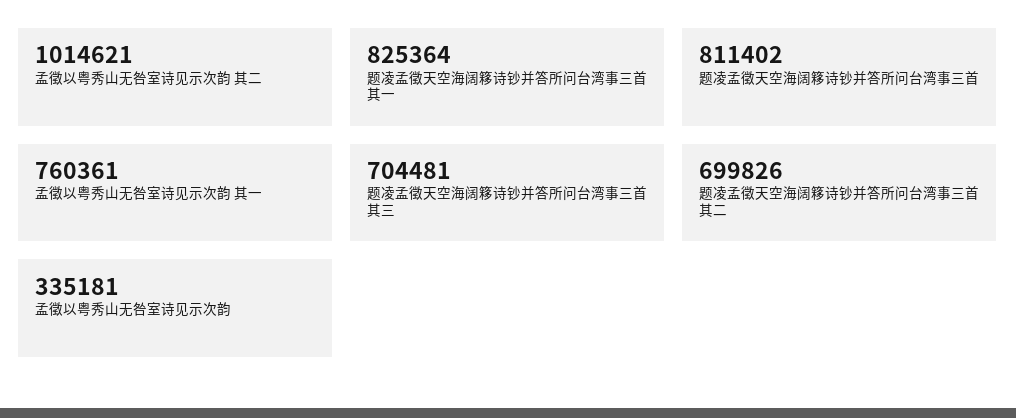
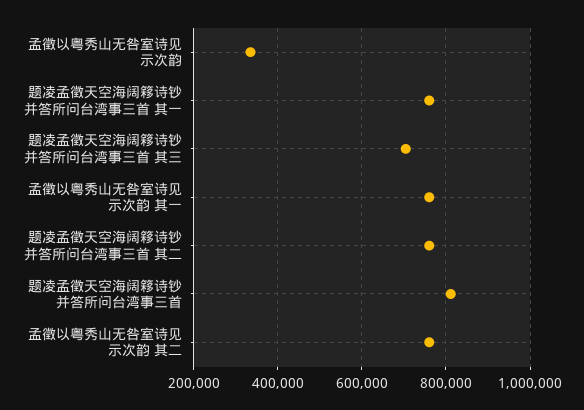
孟徵以粤秀山无咎室诗见示次韵 其二: 1014621 -> 760000
题凌孟徵天空海阔簃诗钞并答所问台湾事三首 其一: 825364 -> 760000
题凌孟徵天空海阔簃诗钞并答所问台湾事三首 其二: 699826 -> 760000

